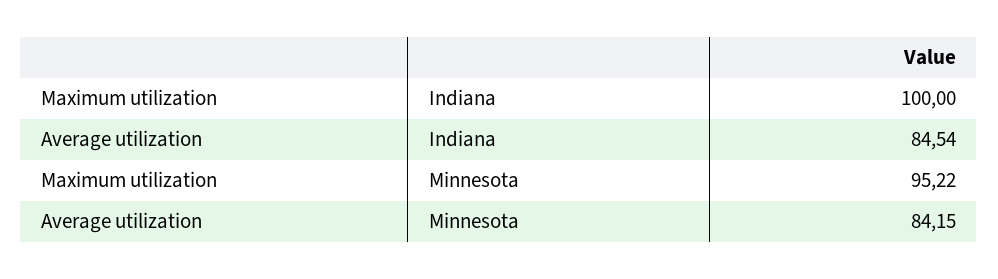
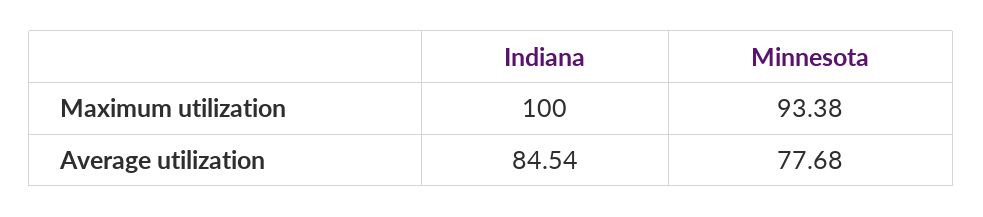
Maximum utilization, Minnesota: 95.22 -> 93.38
Average utilization, Minnesota: 84.15 -> 77.68

